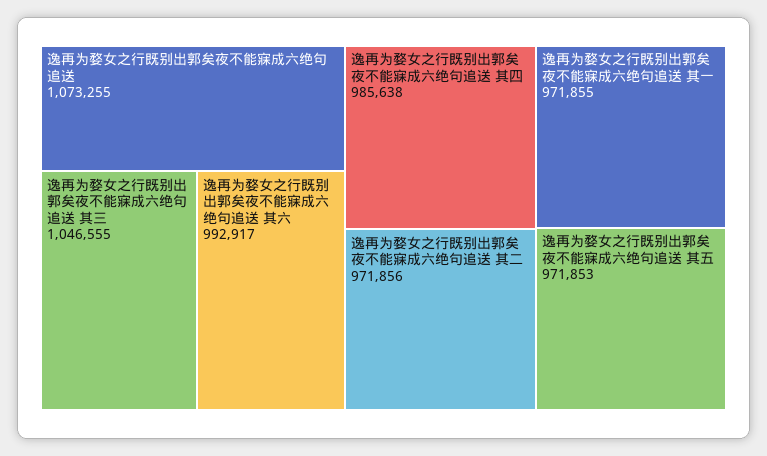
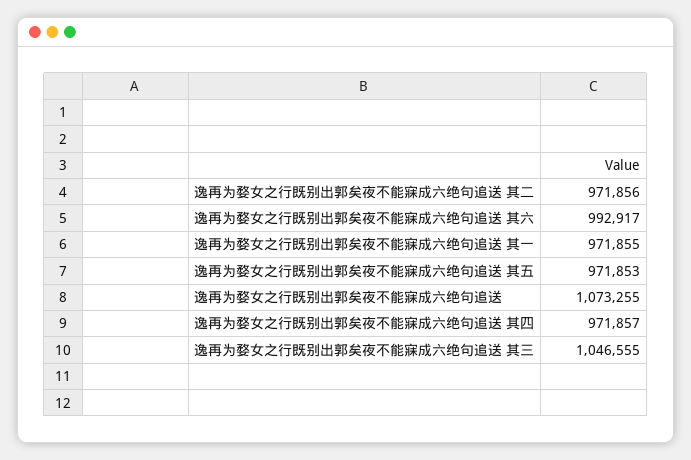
逸再为婺女之行既别出郭矣夜不能寐成六绝句追送 其四: 985638 -> 971857

